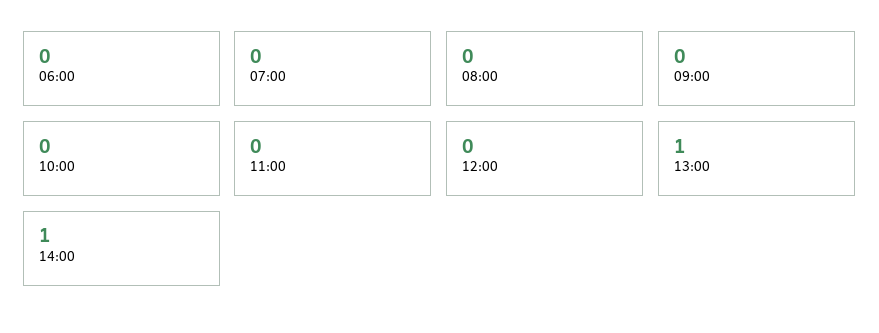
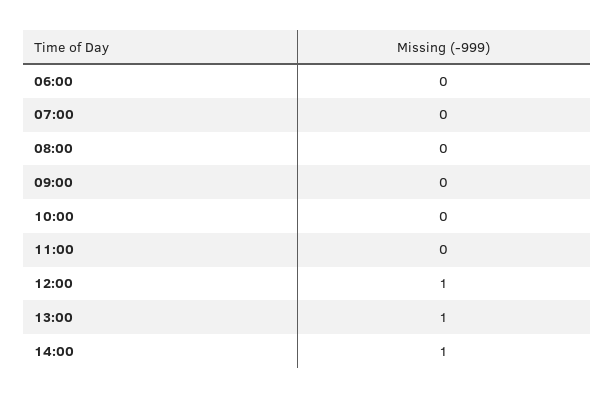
12:00: 0 -> 1

